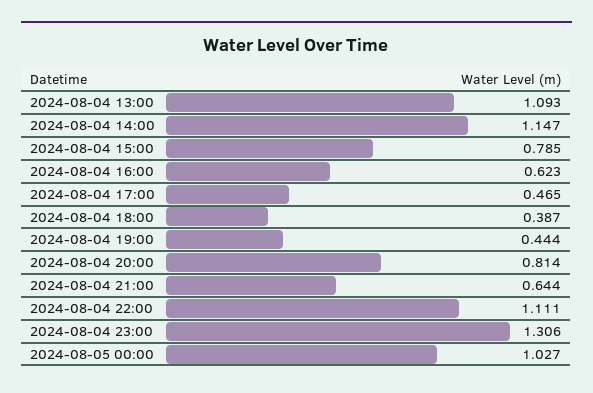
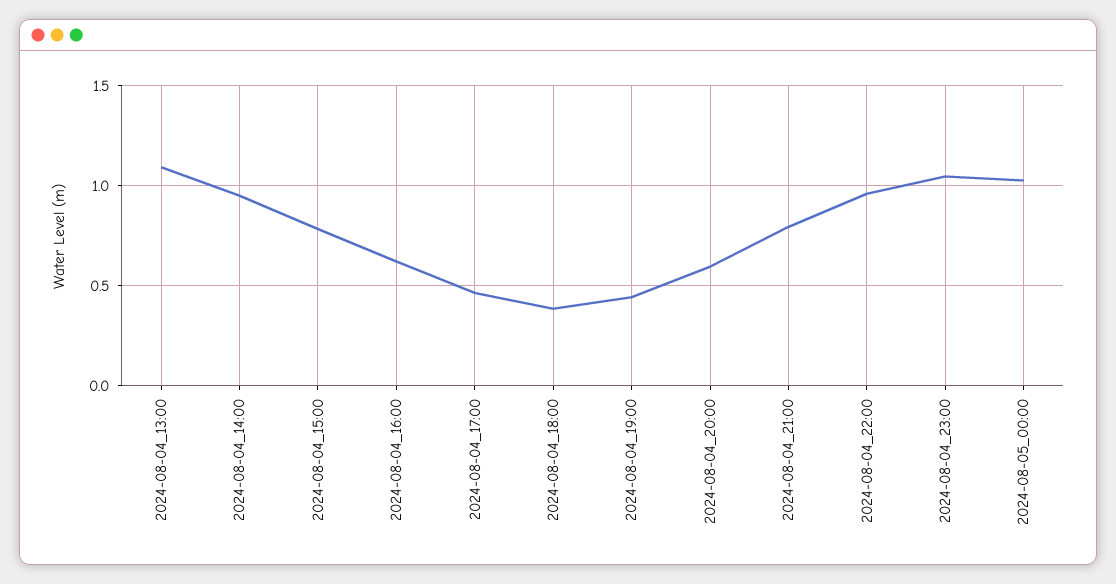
2024-08-04 14:00: 1.147 -> 0.95
2024-08-04 20:00: 0.814 -> 0.6
2024-08-04 21:00: 0.644 -> 0.8
2024-08-04 22:00: 1.111 -> 0.95
2024-08-04 23:00: 1.306 -> 1.05

